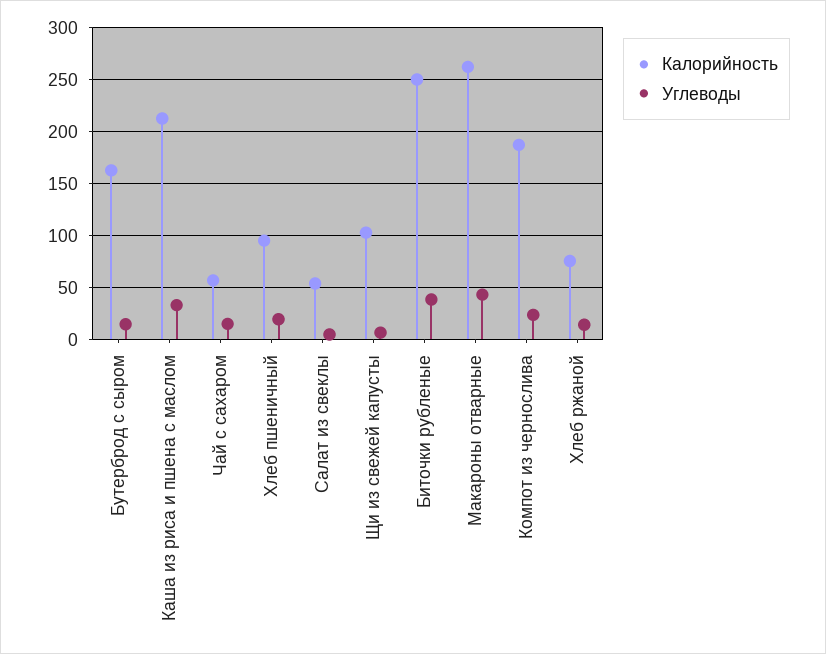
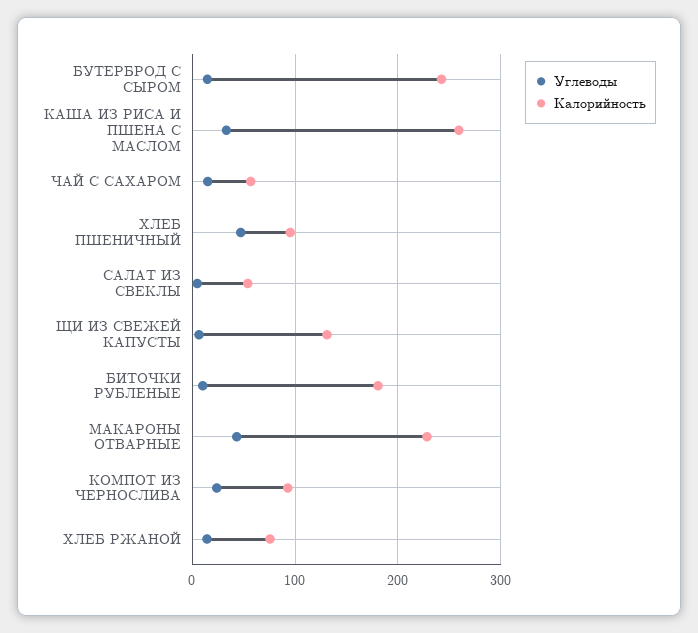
Калорийность, Бутерброд с сыром: 160 -> 240
Калорийность, Каша из риса и пшена с маслом: 210 -> 260
Углеводы, Хлеб пшеничный: 20 -> 50
Калорийность, Щи из свежей капусты: 100 -> 130
Калорийность, Биточки рубленые: 250 -> 180
Углеводы, Биточки рубленые: 40 -> 10
Калорийность, Макароны отварные: 260 -> 230
Калорийность, Компот из чернослива: 190 -> 90

